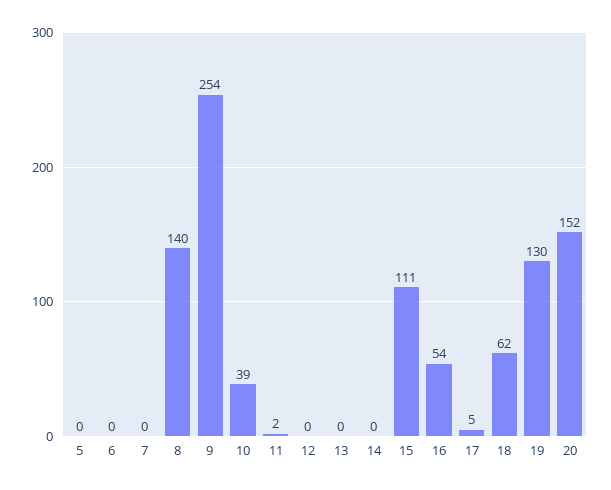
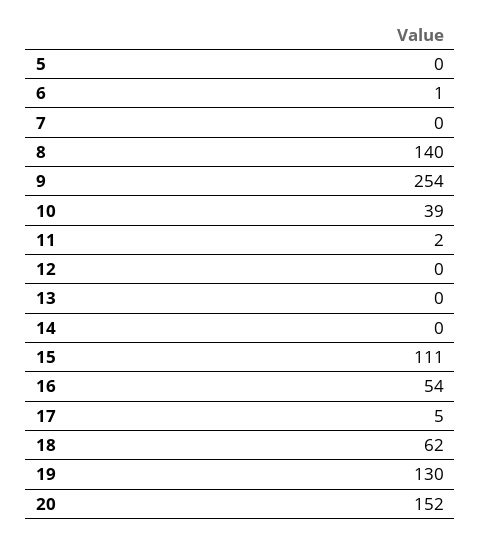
6: 0 -> 1

